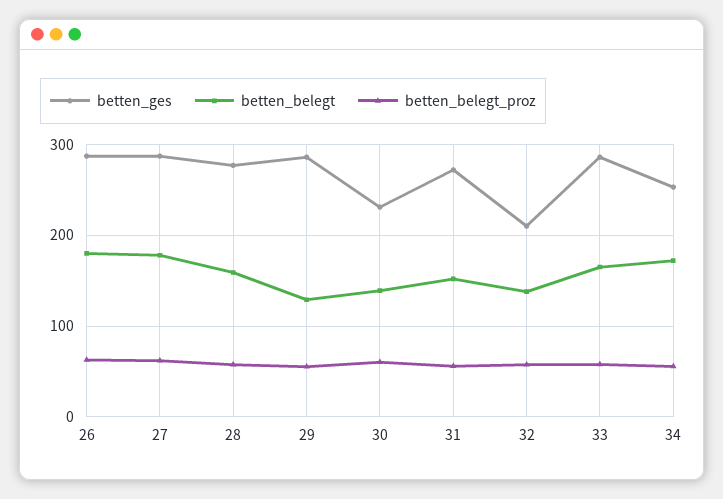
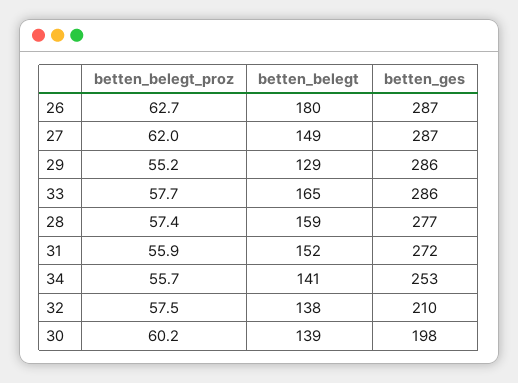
betten_belegt, 27: 180 -> 149
betten_ges, 30: 230 -> 198
betten_belegt, 34: 170 -> 141

